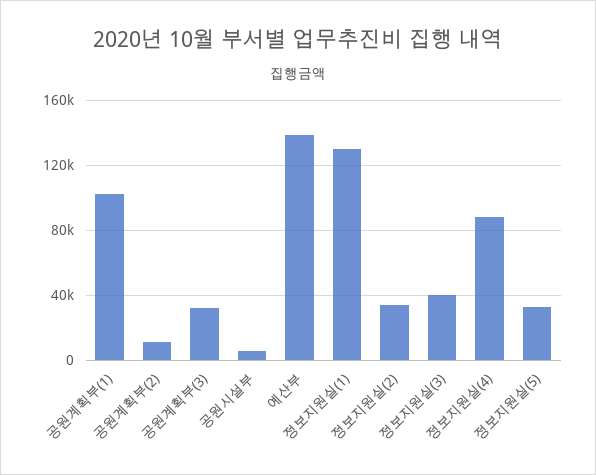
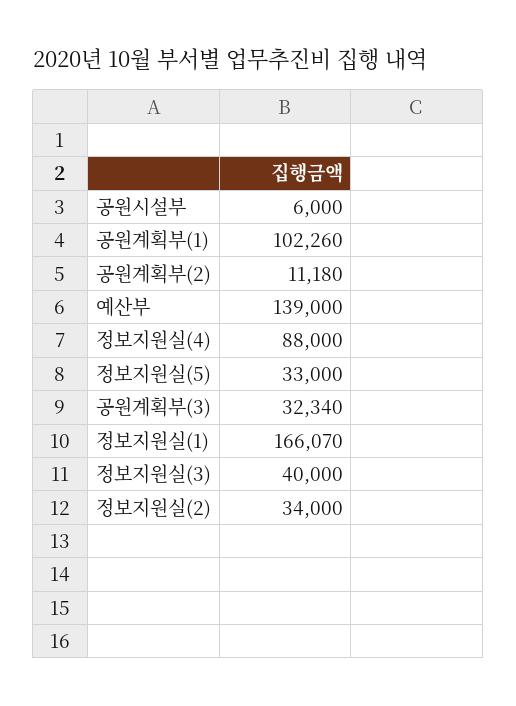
정보지원실(1): 130000 -> 166070

